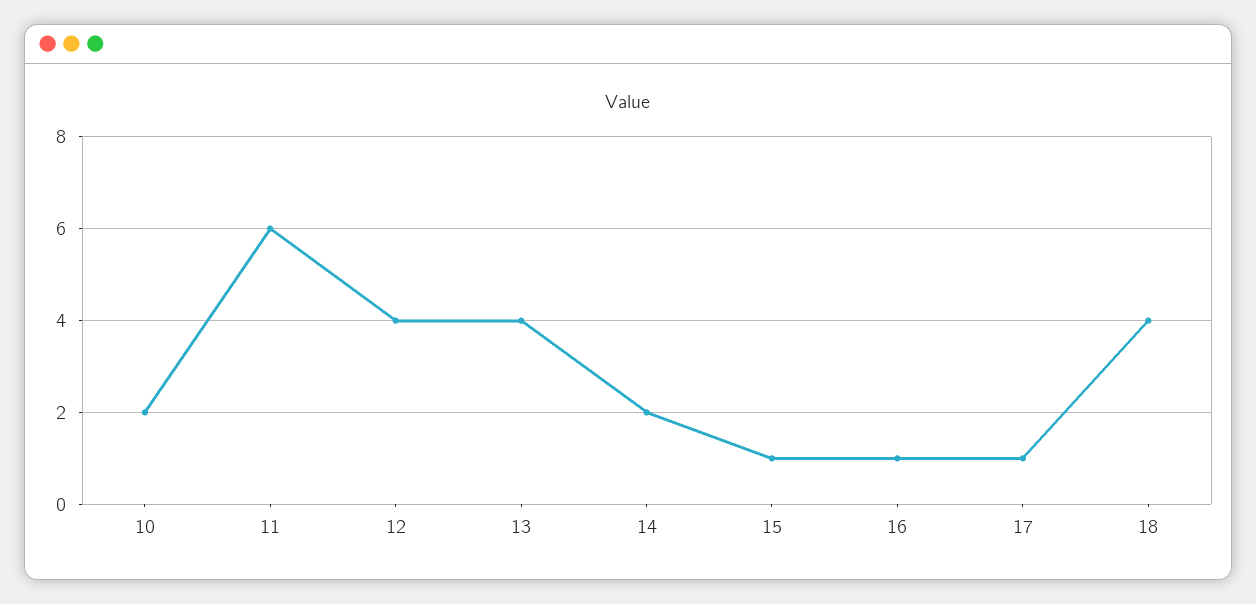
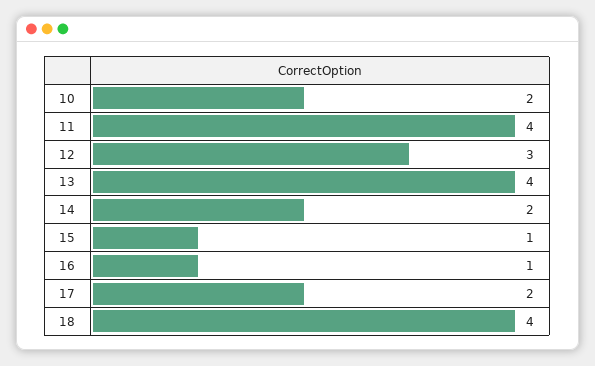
11: 6 -> 4
12: 4 -> 3
17: 1 -> 2

